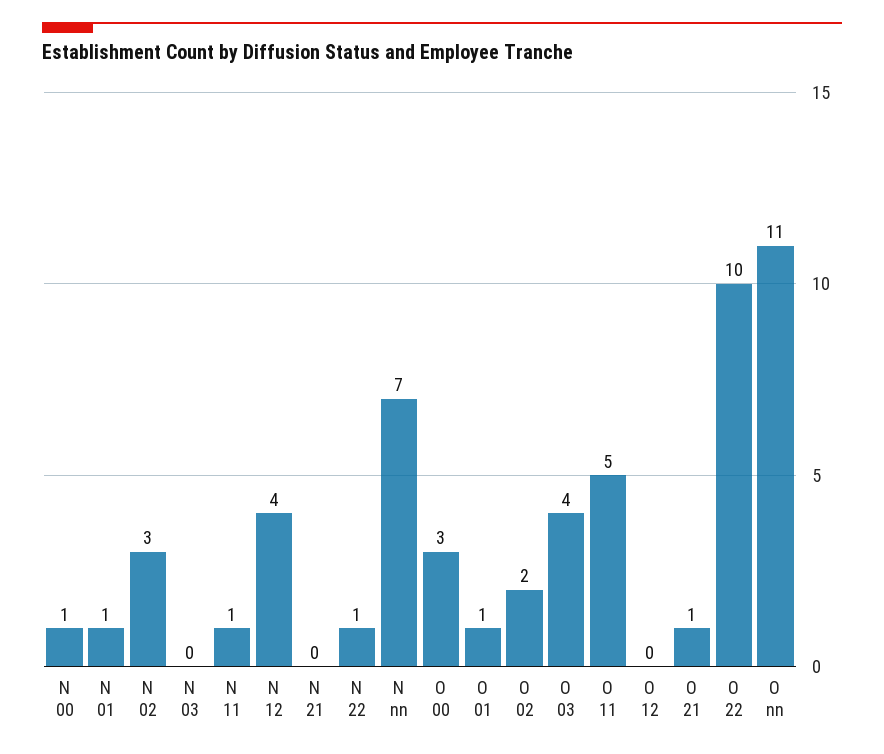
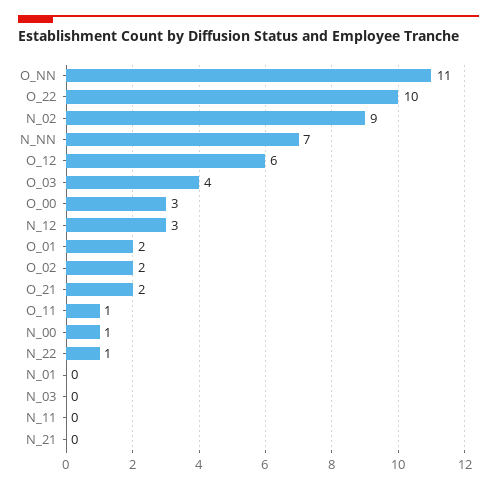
N 01: 1 -> 0
N 02: 3 -> 9
N 11: 1 -> 0
N 12: 4 -> 3
O 01: 1 -> 2
O 11: 5 -> 1
O 12: 0 -> 6
O 21: 1 -> 2

